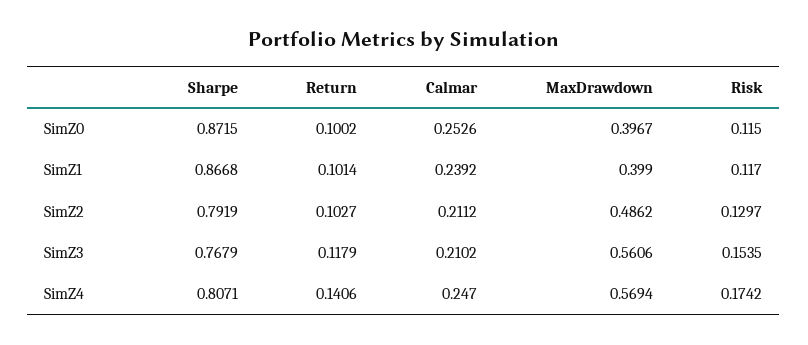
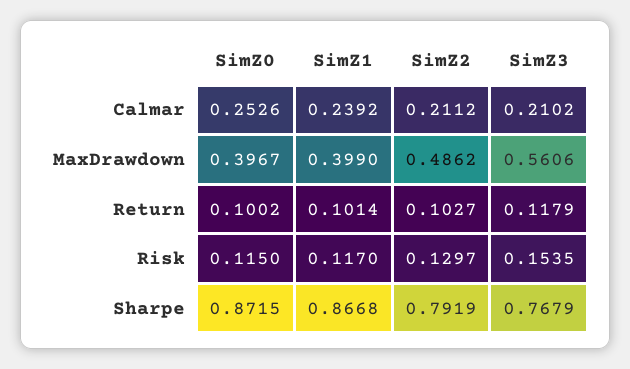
Sharpe, SimZ4: 0.8071 -> none
Return, SimZ4: 0.1406 -> none
Calmar, SimZ4: 0.247 -> none
MaxDrawdown, SimZ4: 0.5694 -> none
Risk, SimZ4: 0.1742 -> none

